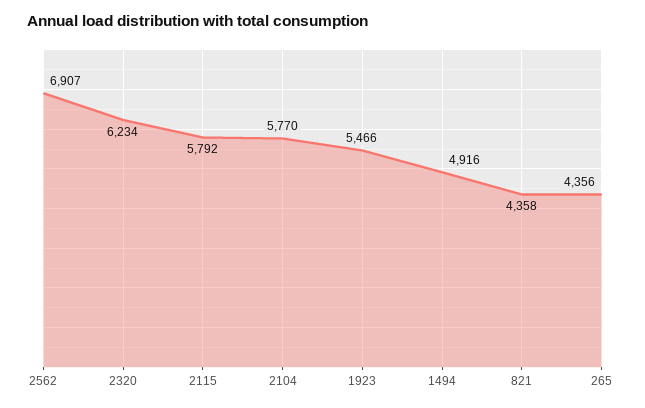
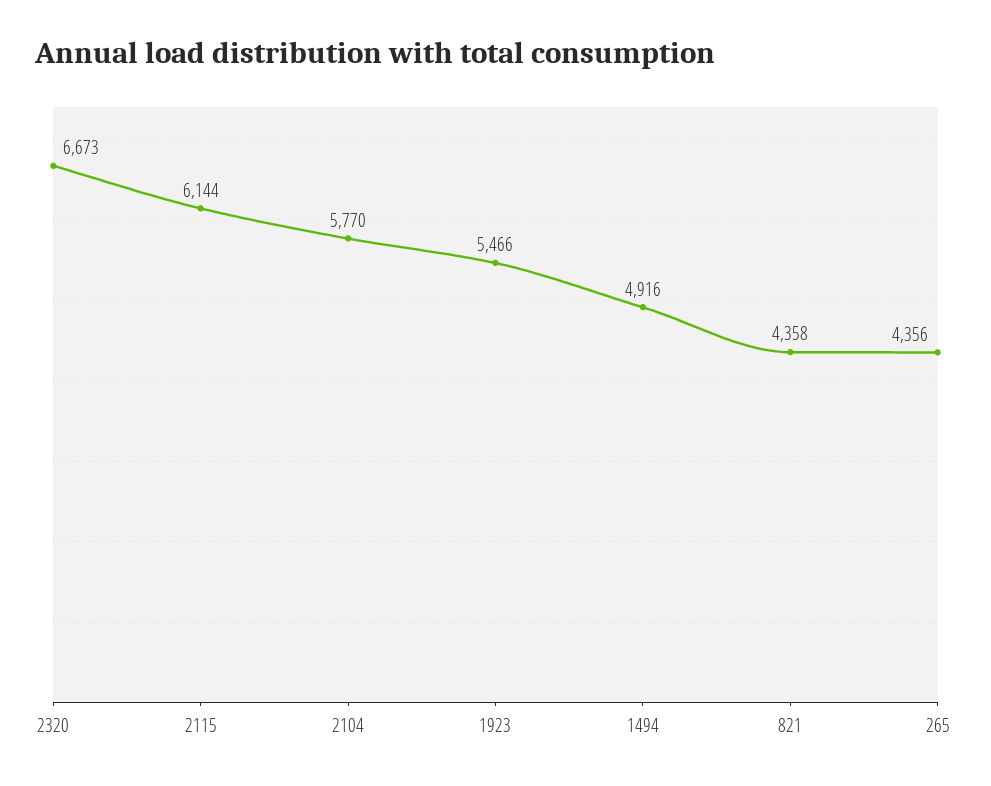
2562: 6907 -> none
2320: 6234 -> 6673
2115: 5792 -> 6144

